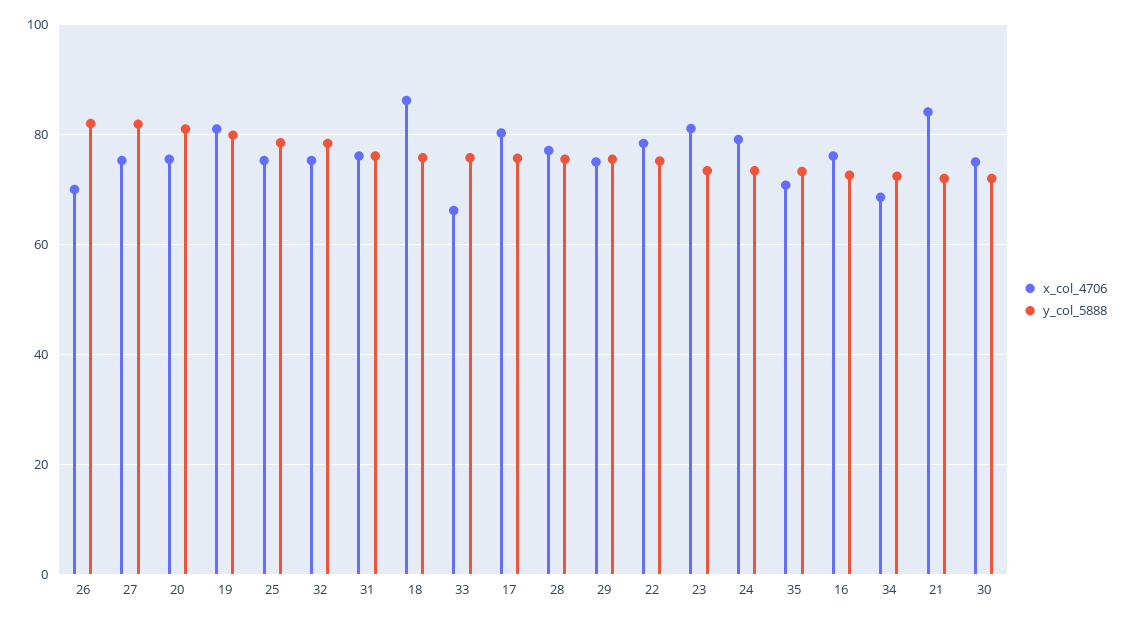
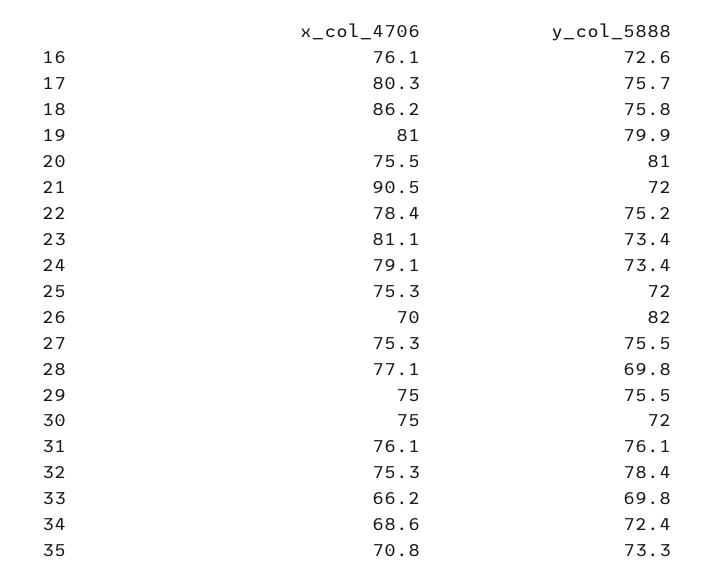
y_col_5888, 27: 82 -> 75.5
y_col_5888, 25: 78 -> 72
y_col_5888, 33: 76 -> 69.8
y_col_5888, 28: 76 -> 69.8
x_col_4706, 21: 84 -> 90.5

